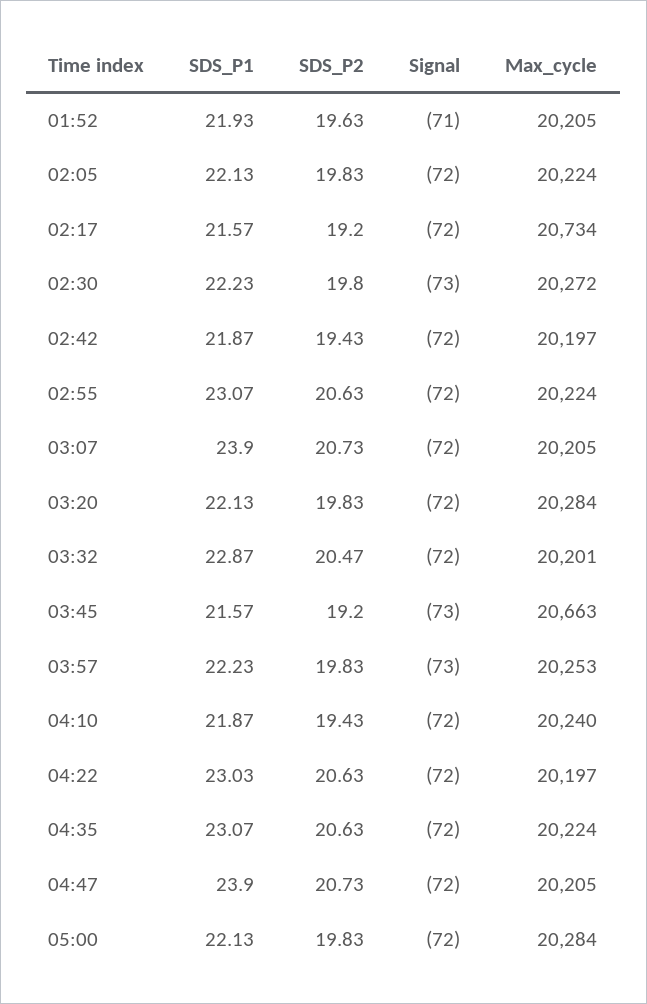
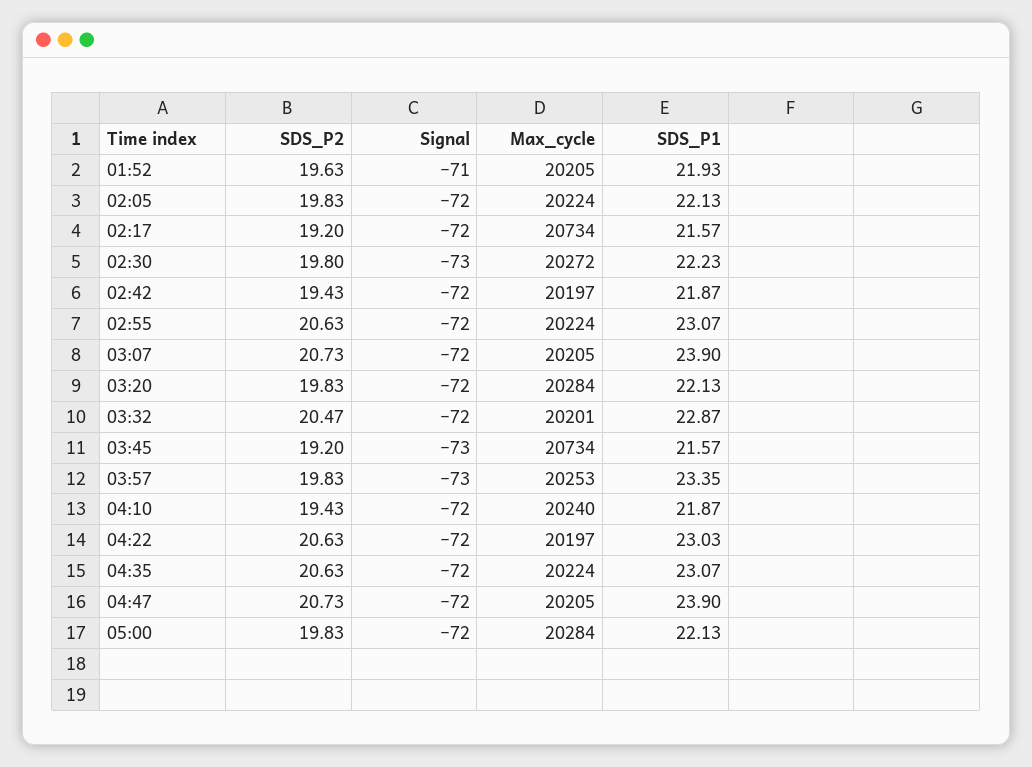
Max_cycle, 03:45: 20663 -> 20734
SDS_P1, 03:57: 22.23 -> 23.35

